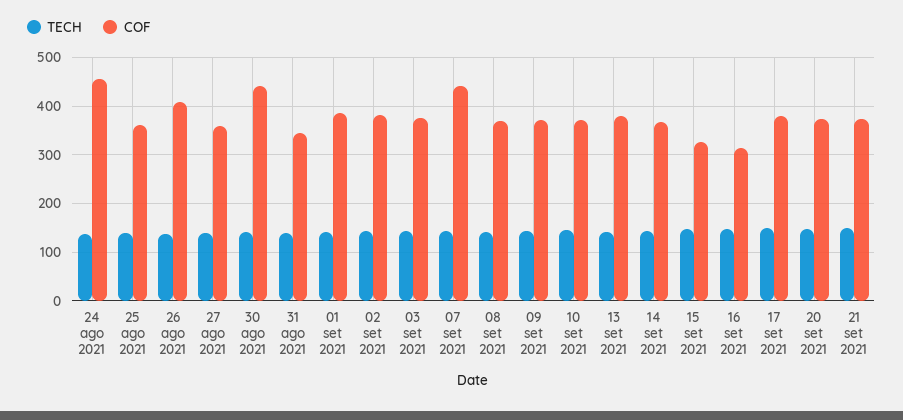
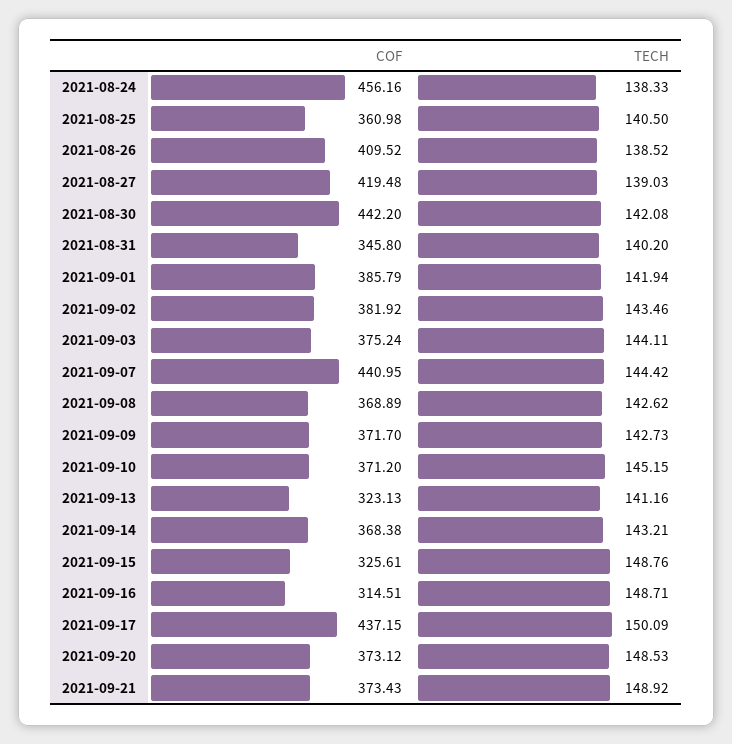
COF, 27 ago 2021: 360 -> 419.48
COF, 13 set 2021: 380 -> 323.13
COF, 17 set 2021: 380 -> 437.15

